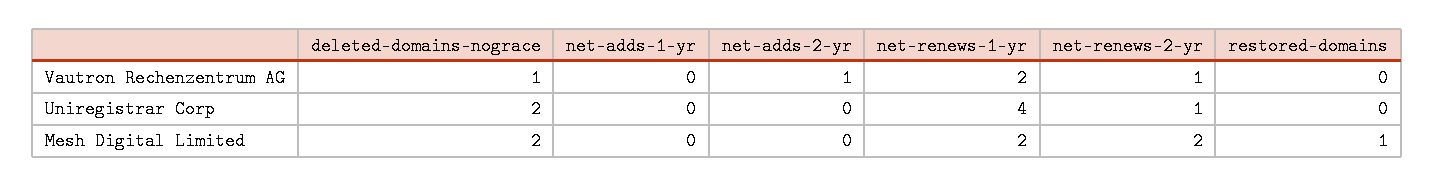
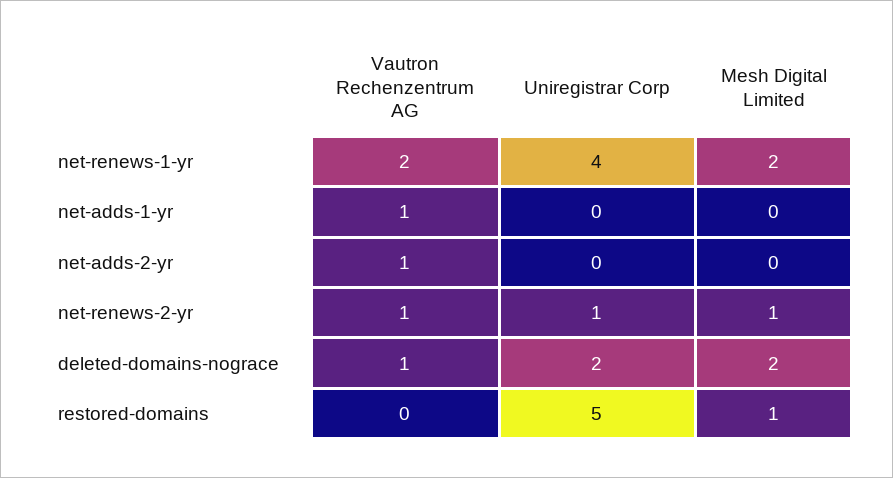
net-adds-1-yr, Vautron Rechenzentrum AG: 0 -> 1
restored-domains, Uniregistrar Corp: 0 -> 5
net-renews-2-yr, Mesh Digital Limited: 2 -> 1

